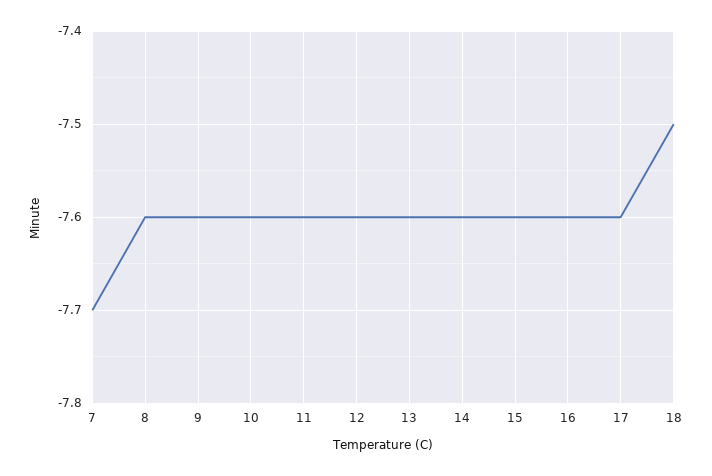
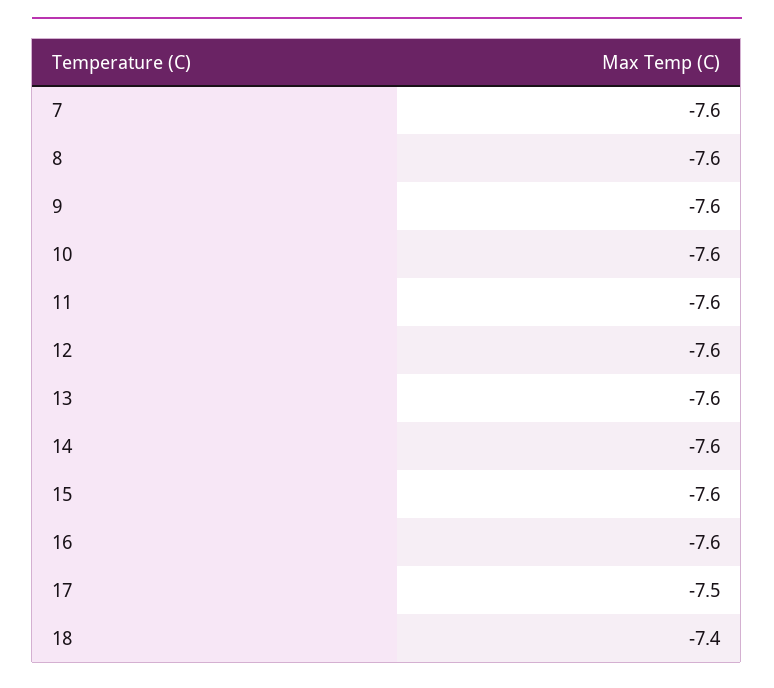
7: -7.7 -> -7.6
17: -7.6 -> -7.5
18: -7.5 -> -7.4

